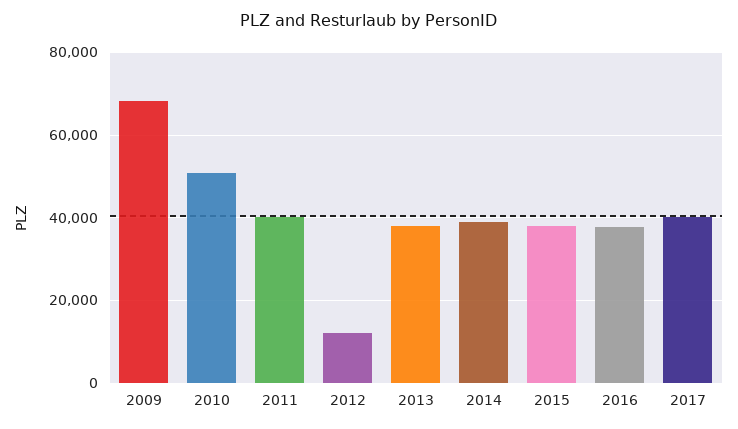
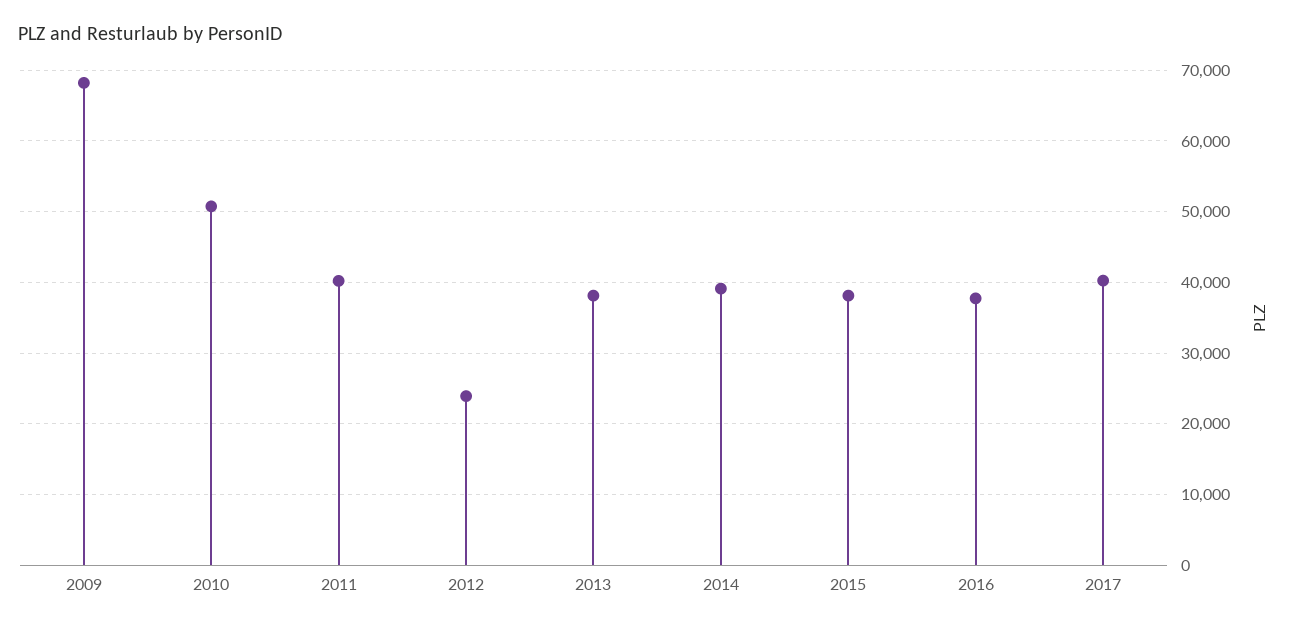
2012: 12000 -> 24000

